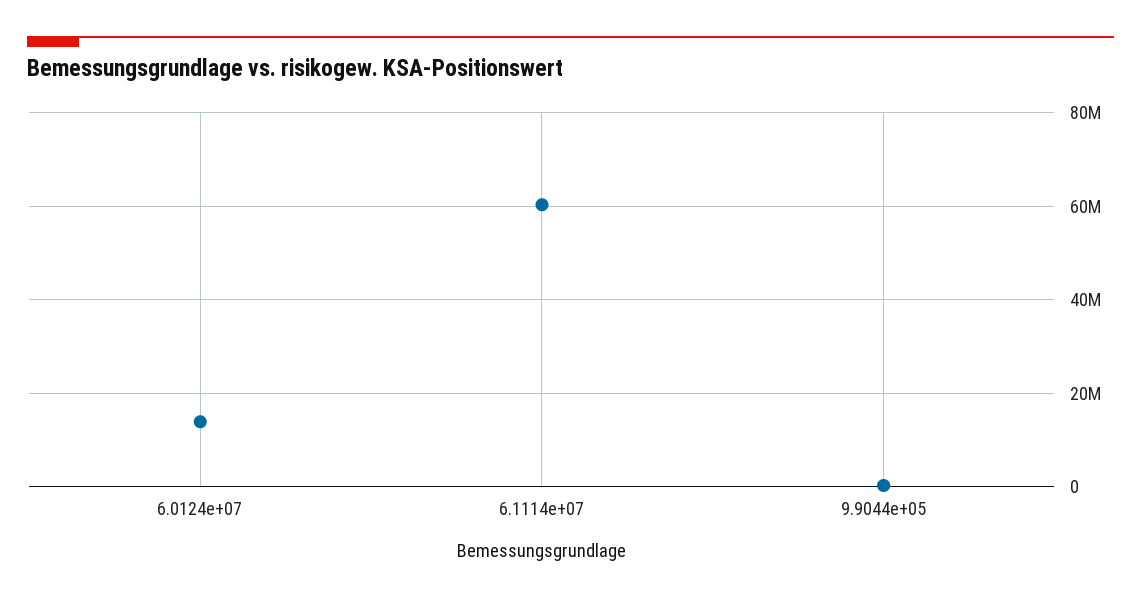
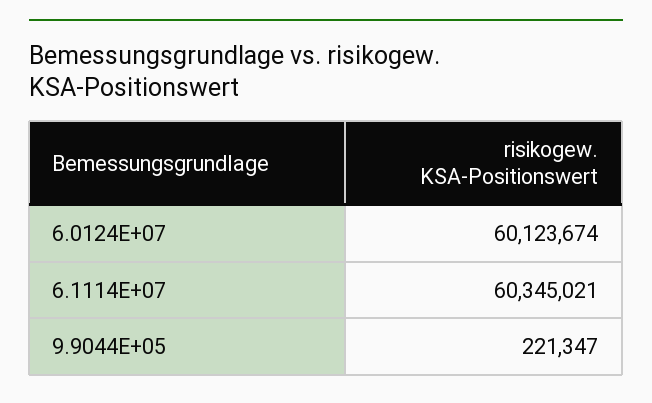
6.0124e+07: 14000000 -> 60123674

